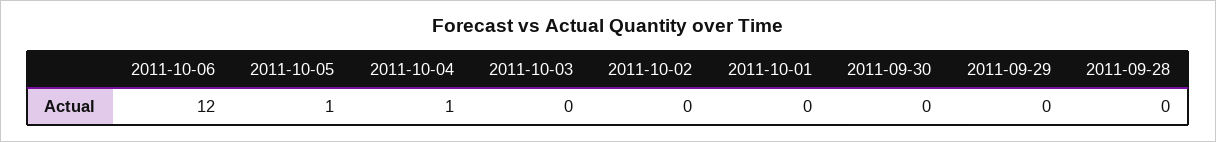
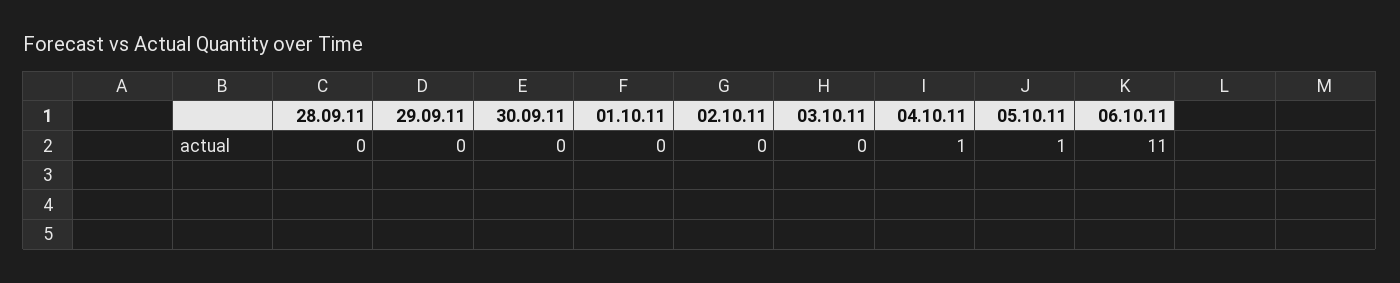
2011-10-06: 12 -> 11

